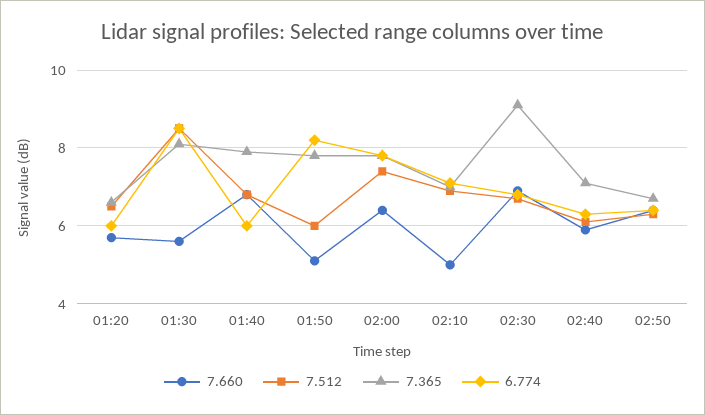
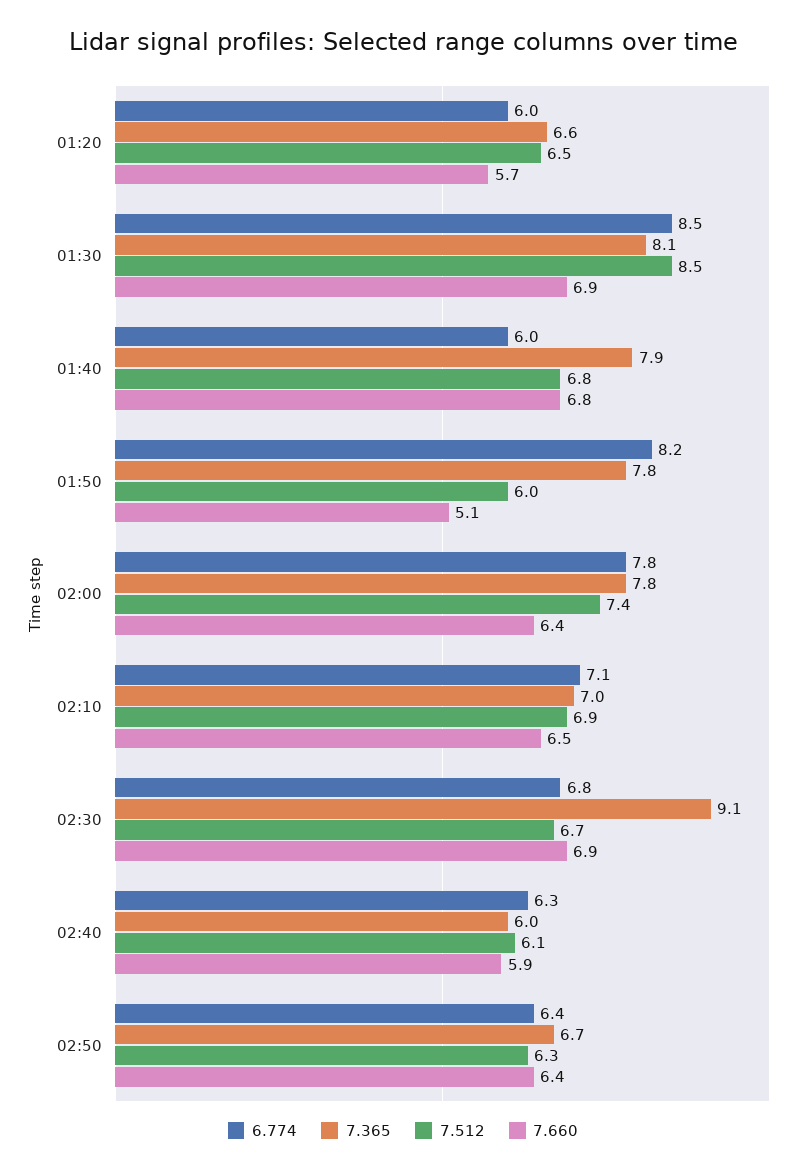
7.660, 01:30: 5.5 -> 6.9
7.660, 02:10: 5 -> 6.5
7.365, 02:40: 7 -> 6

